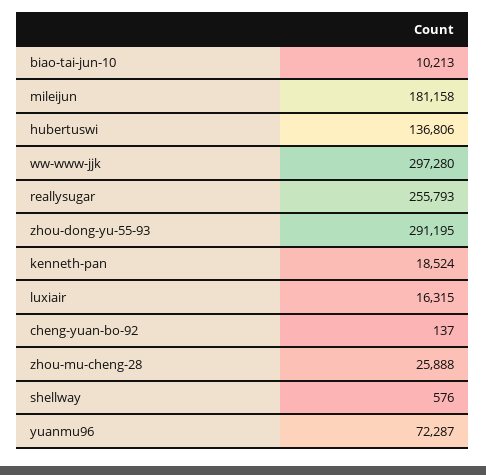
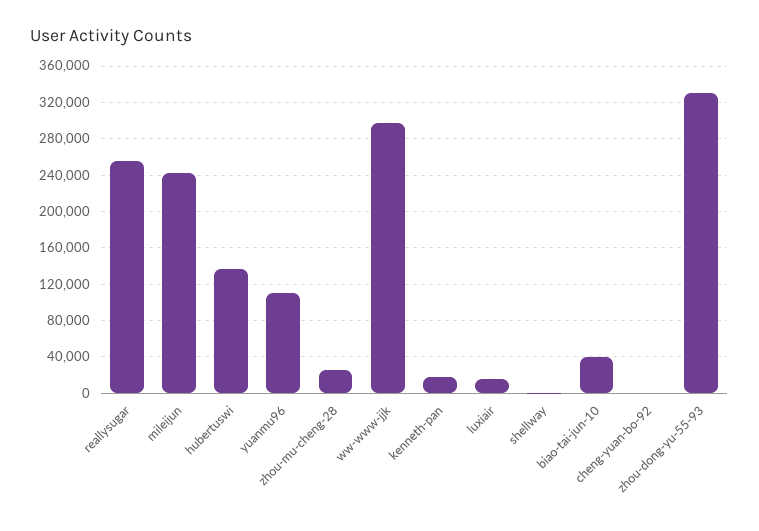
biao-tai-jun-10: 10213 -> 40000
mileijun: 181158 -> 240000
zhou-dong-yu-55-93: 291195 -> 330000
yuanmu96: 72287 -> 110000

